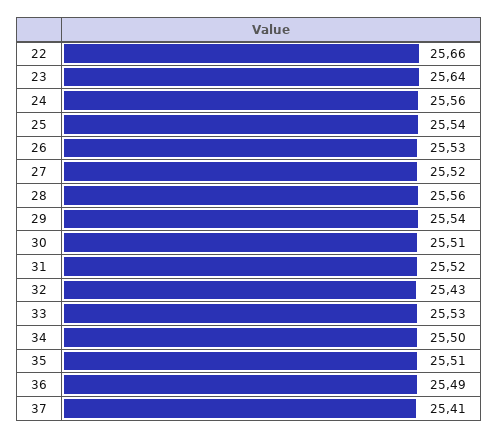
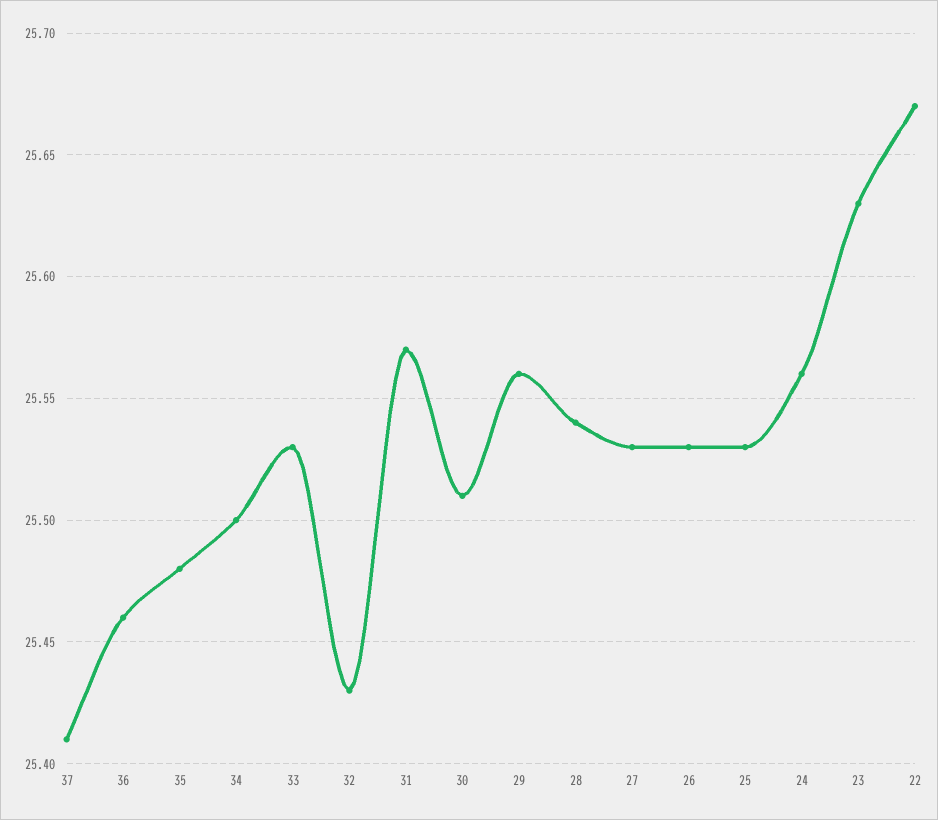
22: 25.66 -> 25.67
23: 25.64 -> 25.63
25: 25.54 -> 25.53
27: 25.52 -> 25.53
28: 25.56 -> 25.54
29: 25.54 -> 25.56
31: 25.52 -> 25.57
35: 25.51 -> 25.48
36: 25.49 -> 25.46

